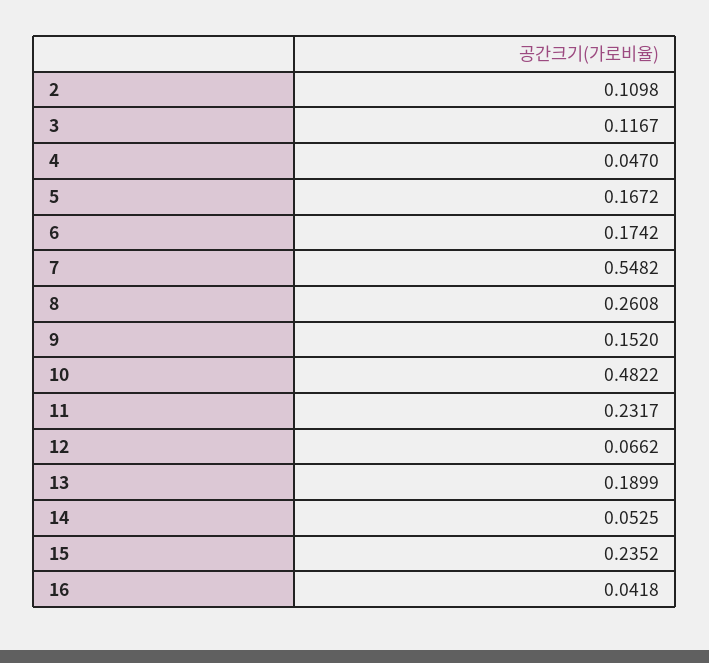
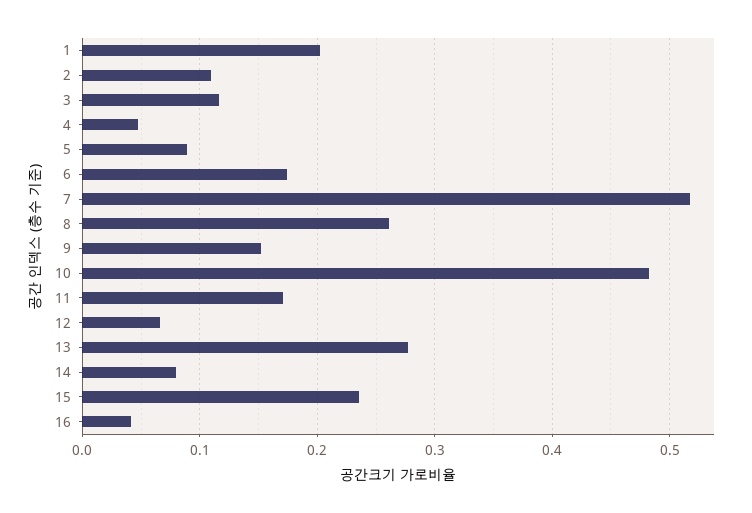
5: 0.1672 -> 0.09
7: 0.5482 -> 0.52
11: 0.2317 -> 0.17
13: 0.1899 -> 0.28
14: 0.0525 -> 0.08
1: none -> 0.2

